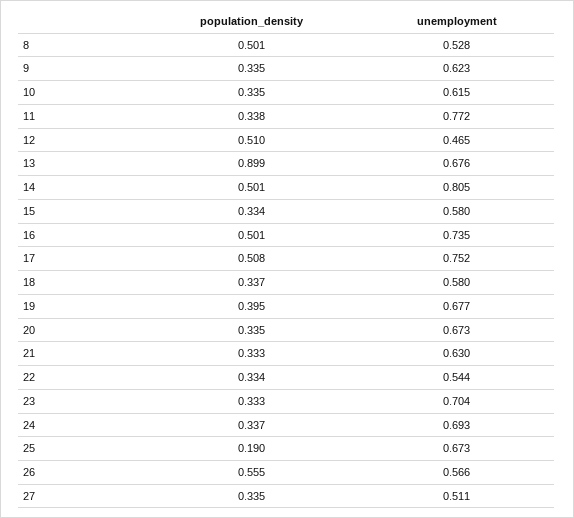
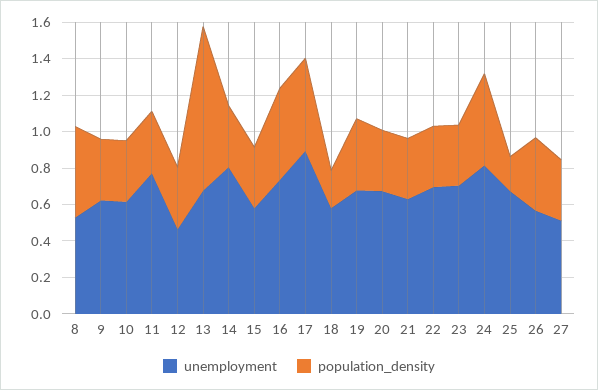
population_density, 12: 0.51 -> 0.35
population_density, 14: 0.501 -> 0.35
unemployment, 17: 0.752 -> 0.9
population_density, 18: 0.337 -> 0.2
unemployment, 22: 0.544 -> 0.7
population_density, 24: 0.337 -> 0.5
unemployment, 24: 0.693 -> 0.8
population_density, 26: 0.555 -> 0.4

